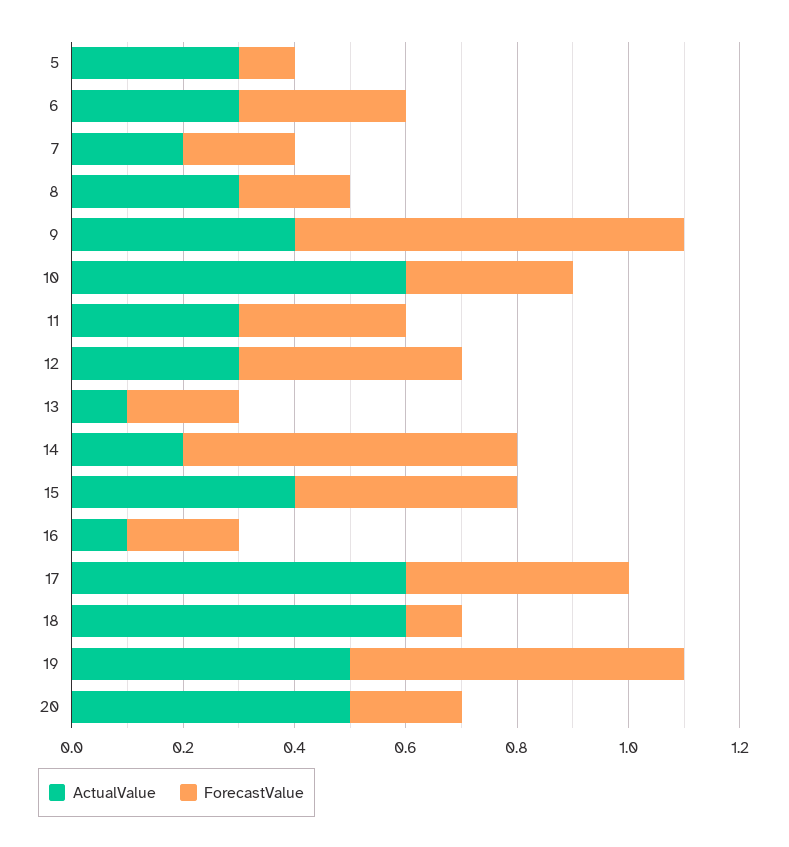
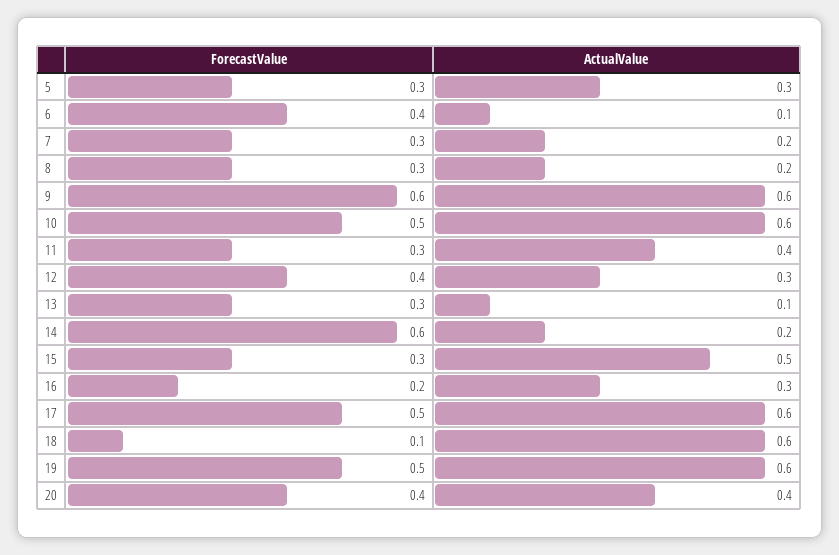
ForecastValue, 5: 0.1 -> 0.3
ActualValue, 6: 0.3 -> 0.1
ForecastValue, 6: 0.3 -> 0.4
ForecastValue, 7: 0.2 -> 0.3
ActualValue, 8: 0.3 -> 0.2
ForecastValue, 8: 0.2 -> 0.3
ActualValue, 9: 0.4 -> 0.6
ForecastValue, 9: 0.7 -> 0.6
ForecastValue, 10: 0.3 -> 0.5
ActualValue, 11: 0.3 -> 0.4
ForecastValue, 13: 0.2 -> 0.3
ActualValue, 15: 0.4 -> 0.5
ForecastValue, 15: 0.4 -> 0.3
ActualValue, 16: 0.1 -> 0.3
ForecastValue, 17: 0.4 -> 0.5
ActualValue, 19: 0.5 -> 0.6
ForecastValue, 19: 0.6 -> 0.5
ActualValue, 20: 0.5 -> 0.4
ForecastValue, 20: 0.2 -> 0.4

